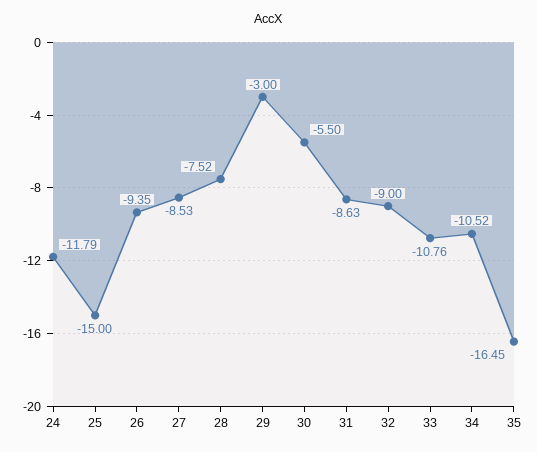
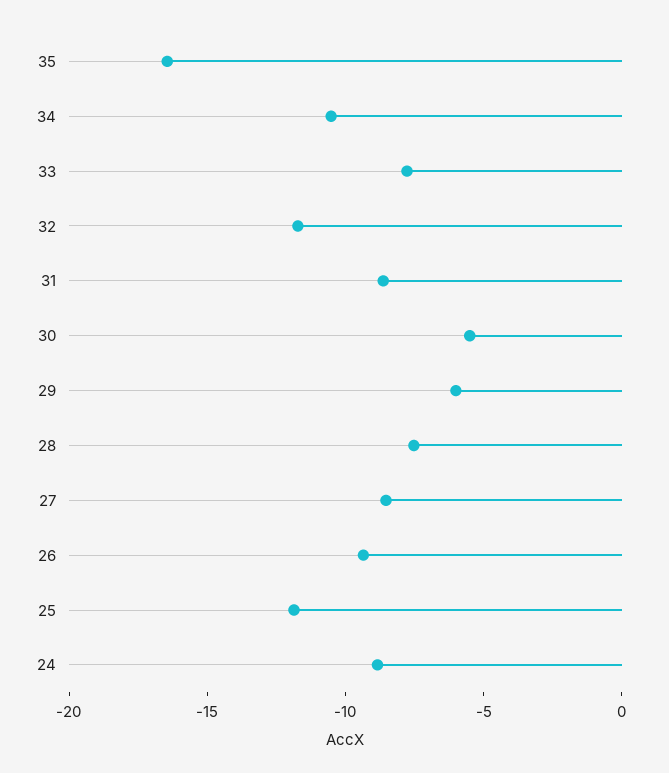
24: -11.79 -> -9
25: -15 -> -12
29: -3 -> -6
32: -9 -> -12
33: -10.76 -> -8

